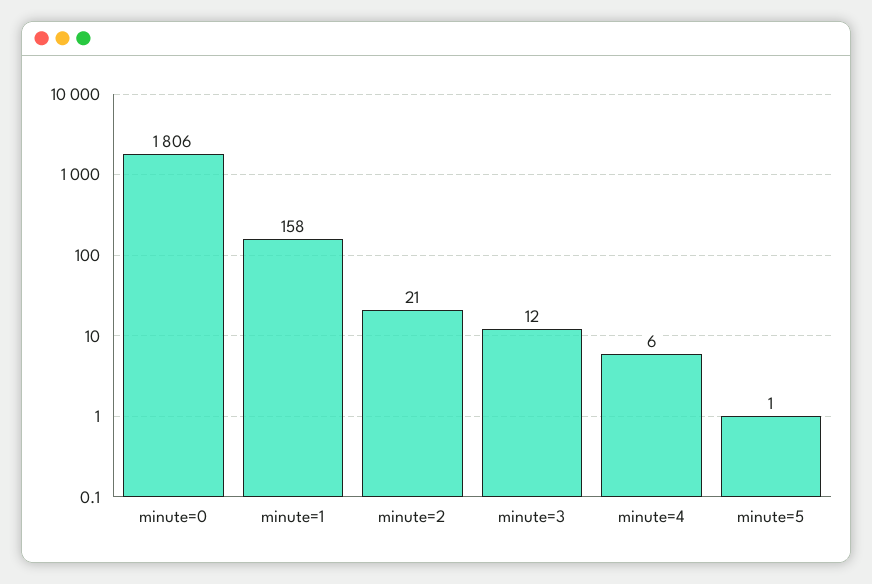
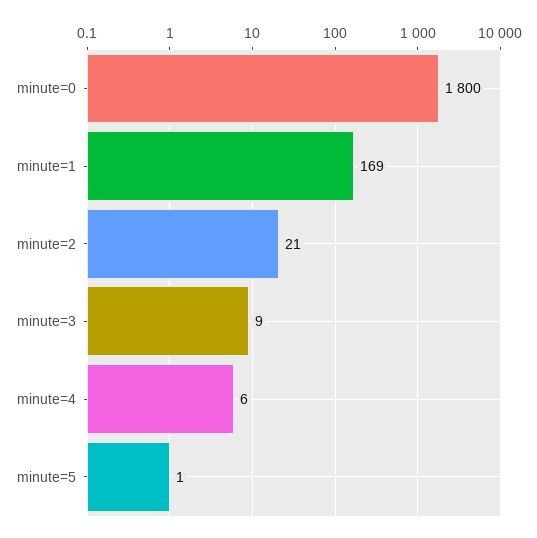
minute=0: 1806 -> 1800
minute=1: 158 -> 169
minute=3: 12 -> 9

